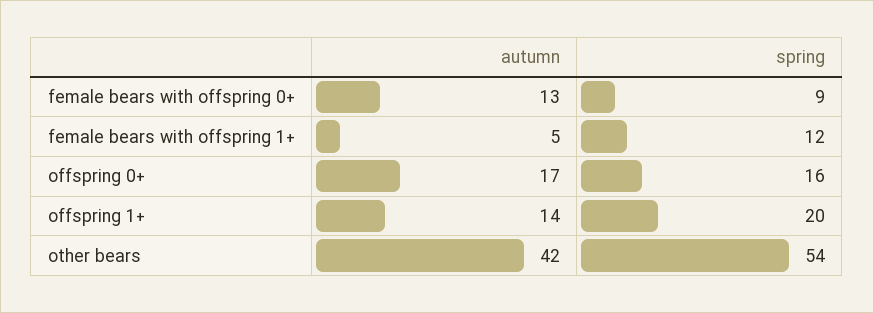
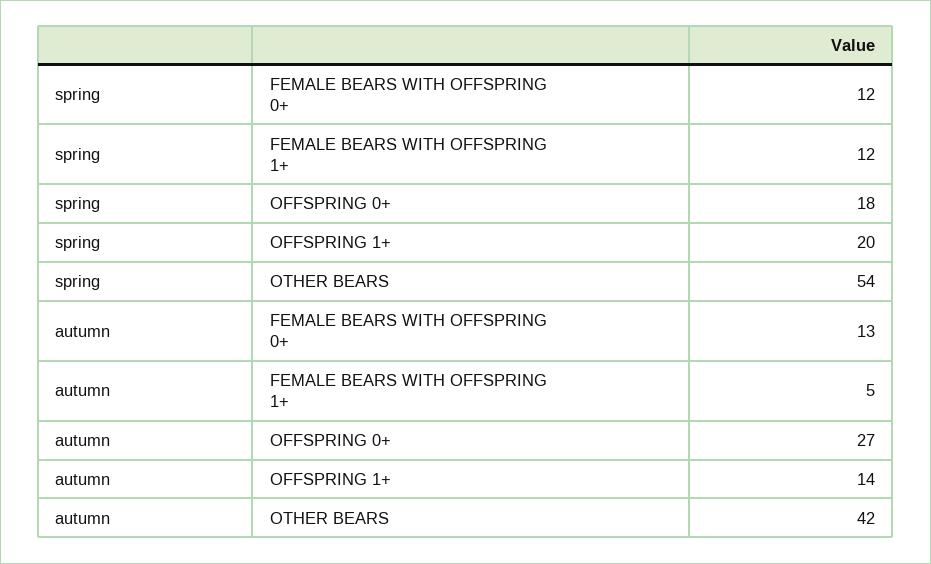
spring, female bears with offspring 0+: 9 -> 12
autumn, offspring 0+: 17 -> 27
spring, offspring 0+: 16 -> 18

